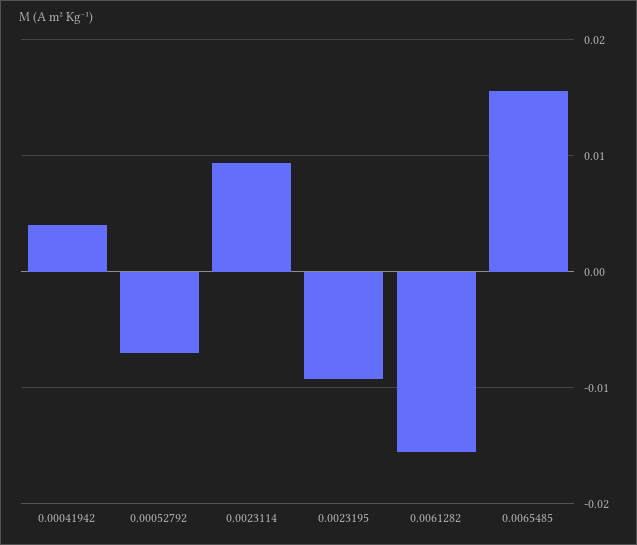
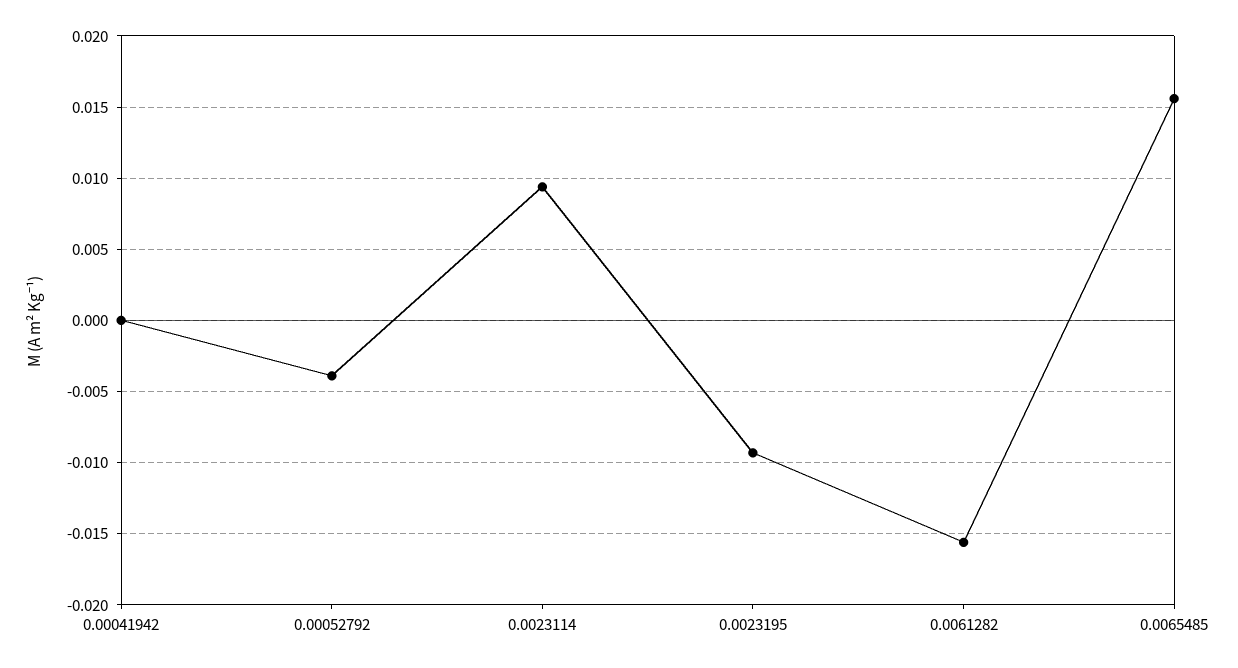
0.00041942: 0.004 -> 0
0.00052792: -0.007 -> -0.004

